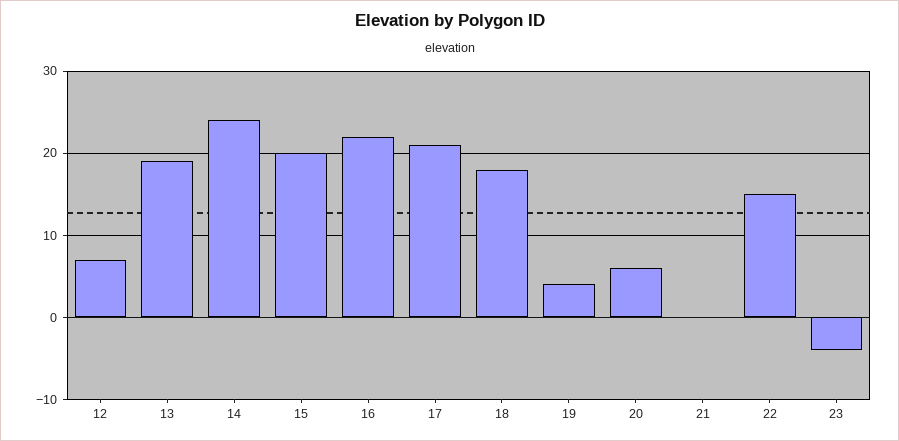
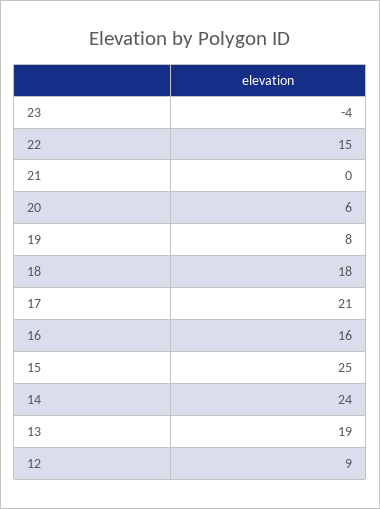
12: 7 -> 9
15: 20 -> 25
16: 22 -> 16
19: 4 -> 8

